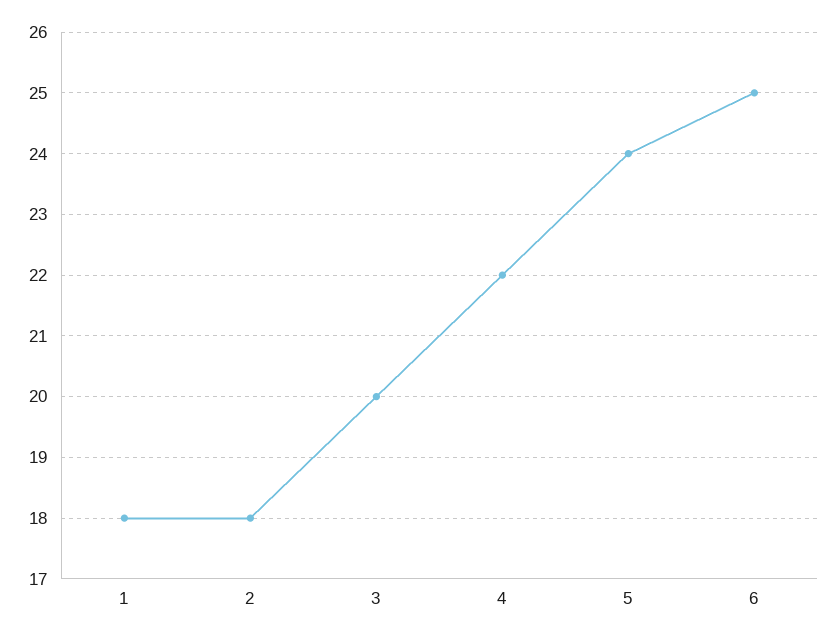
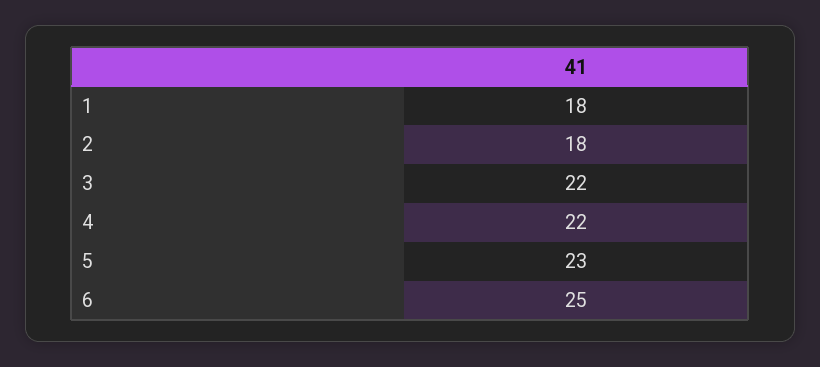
3: 20 -> 22
5: 24 -> 23

